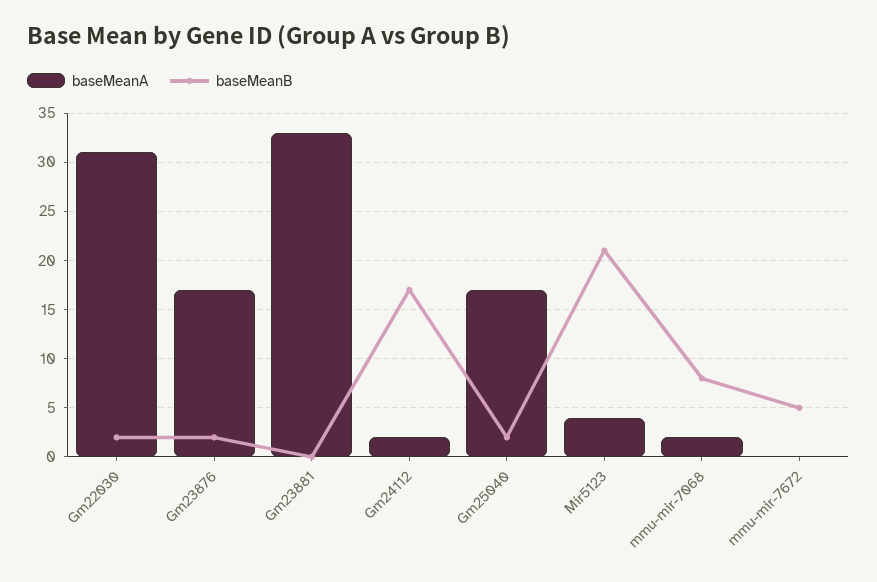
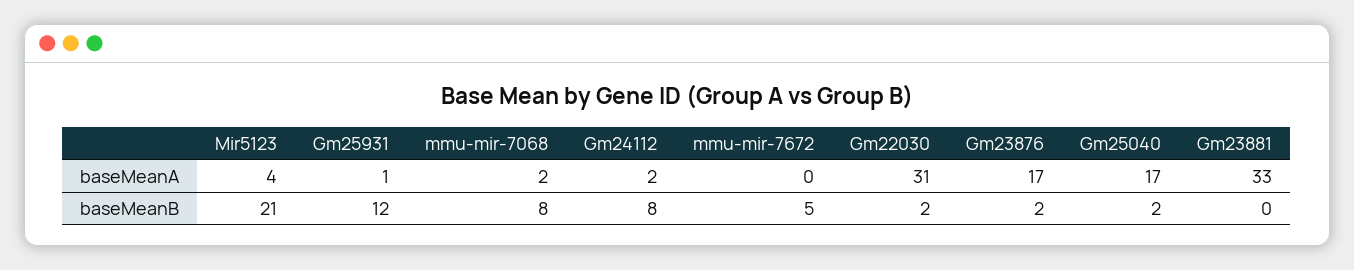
baseMeanB, Gm24112: 17 -> 8
baseMeanA, Gm25931: none -> 1
baseMeanB, Gm25931: none -> 12

